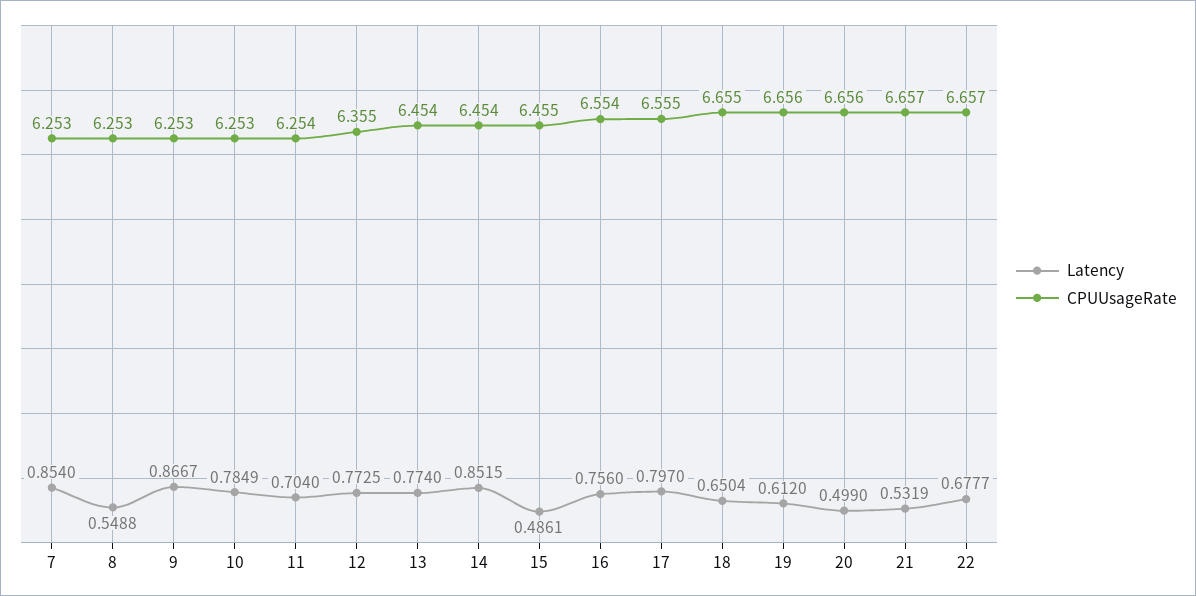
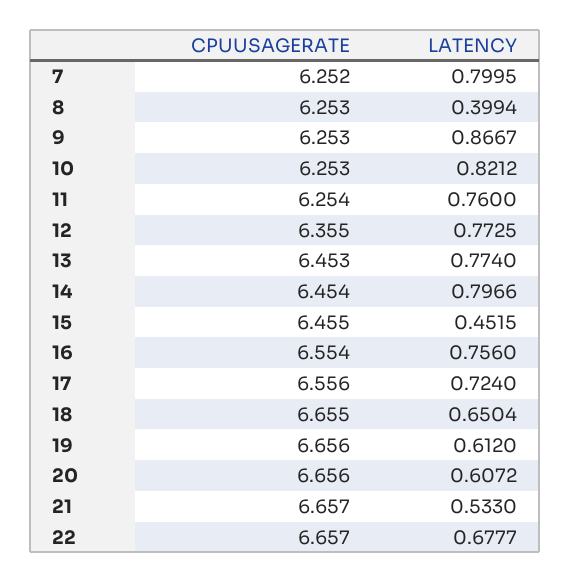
Latency, 7: 0.854 -> 0.7995
CPUUsageRate, 7: 6.253 -> 6.252
Latency, 8: 0.5488 -> 0.3994
Latency, 10: 0.7849 -> 0.8212
Latency, 11: 0.704 -> 0.76
CPUUsageRate, 13: 6.454 -> 6.453
Latency, 14: 0.8515 -> 0.7966
Latency, 15: 0.4861 -> 0.4515
Latency, 17: 0.797 -> 0.724
CPUUsageRate, 17: 6.555 -> 6.556
Latency, 20: 0.499 -> 0.6072
Latency, 21: 0.5319 -> 0.533

